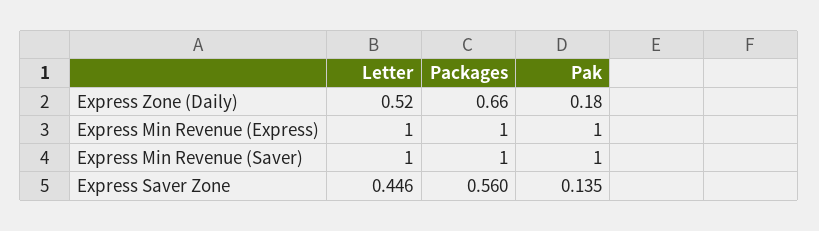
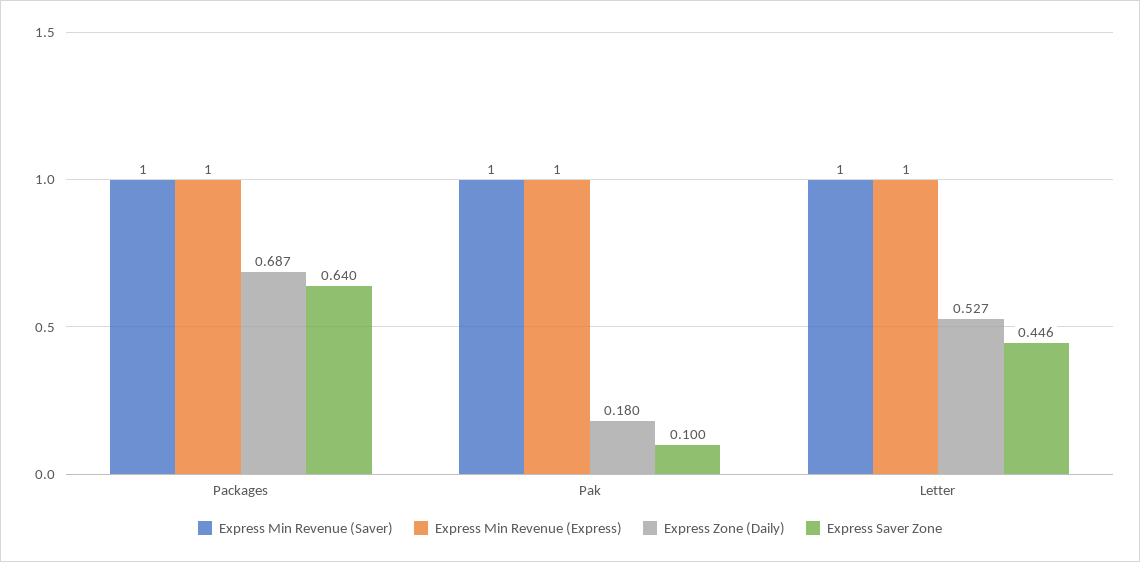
Express Zone (Daily), Letter: 0.52 -> 0.527
Express Zone (Daily), Packages: 0.66 -> 0.687
Express Saver Zone, Packages: 0.56 -> 0.64
Express Saver Zone, Pak: 0.135 -> 0.1

